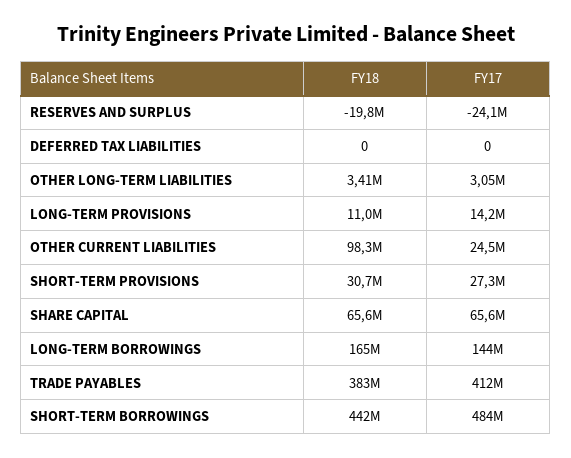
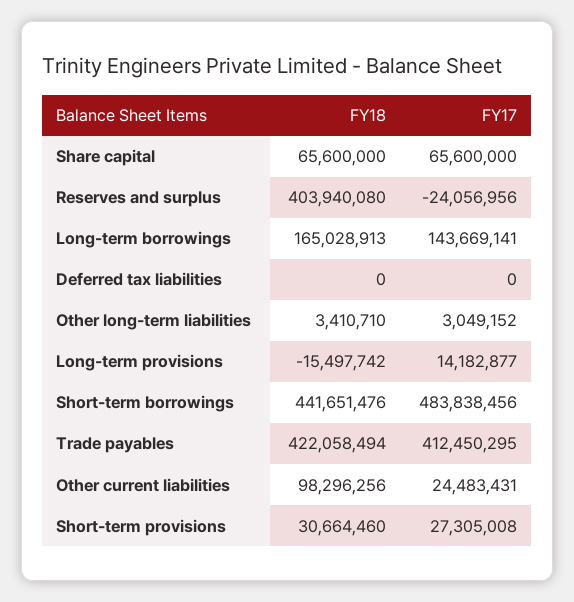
FY18, RESERVES AND SURPLUS: -19800000 -> 403940080
FY18, LONG-TERM PROVISIONS: 11000000 -> -15497742
FY18, TRADE PAYABLES: 383000000 -> 422058494

